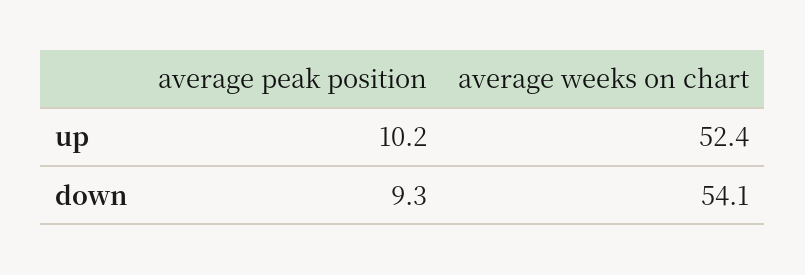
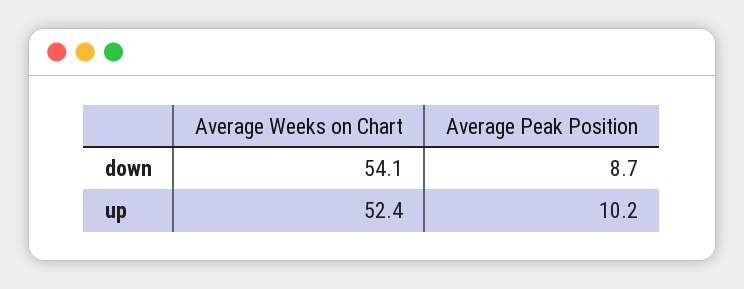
average peak position, down: 9.3 -> 8.7

